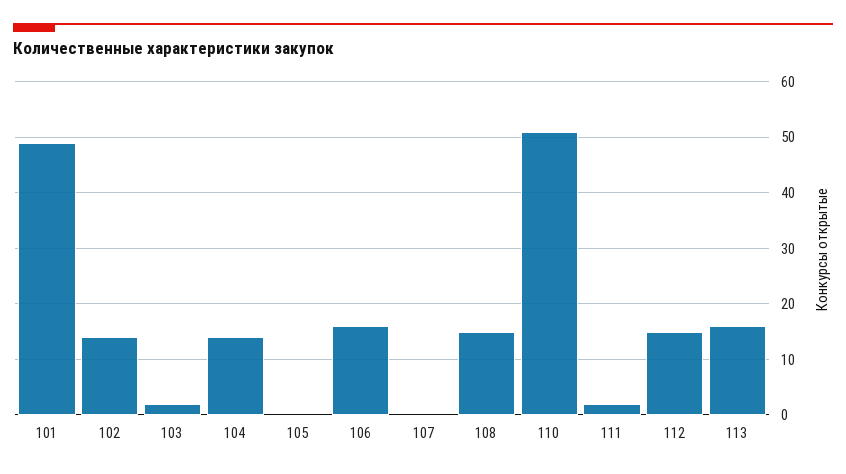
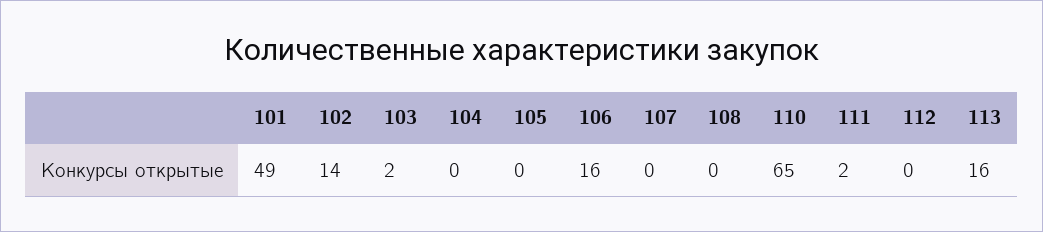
104: 15 -> 0
108: 15 -> 0
110: 50 -> 65
112: 15 -> 0

